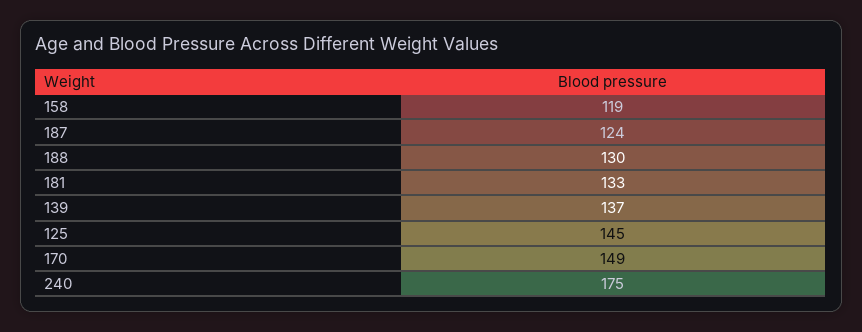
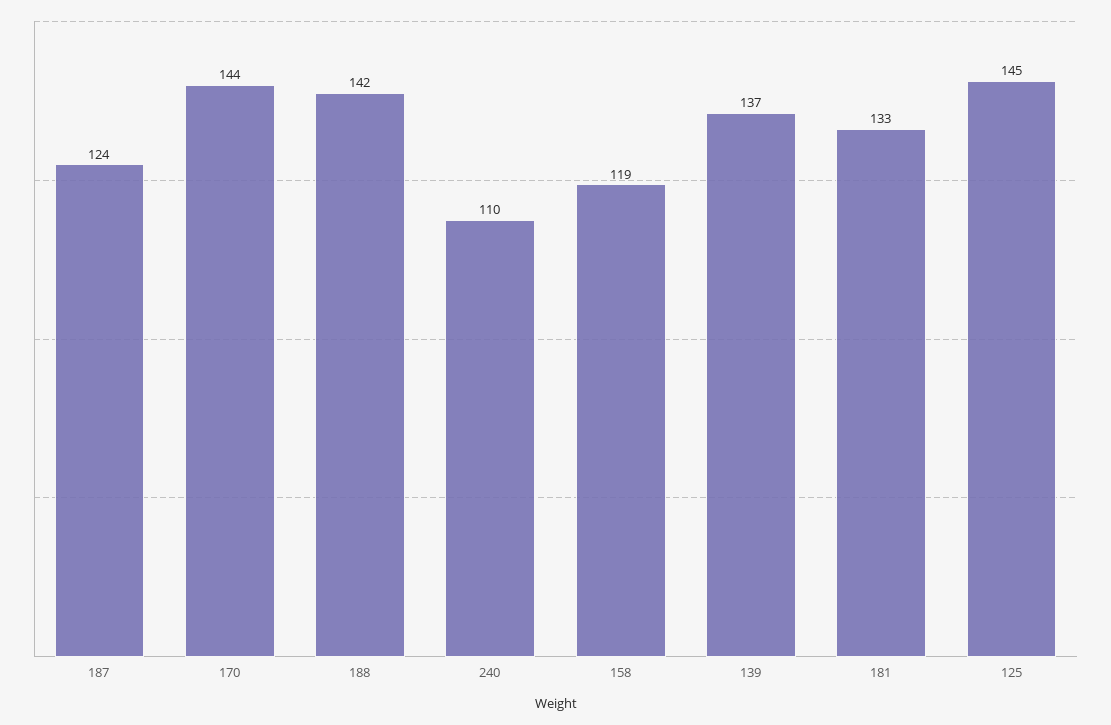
188: 130 -> 142
170: 149 -> 144
240: 175 -> 110

